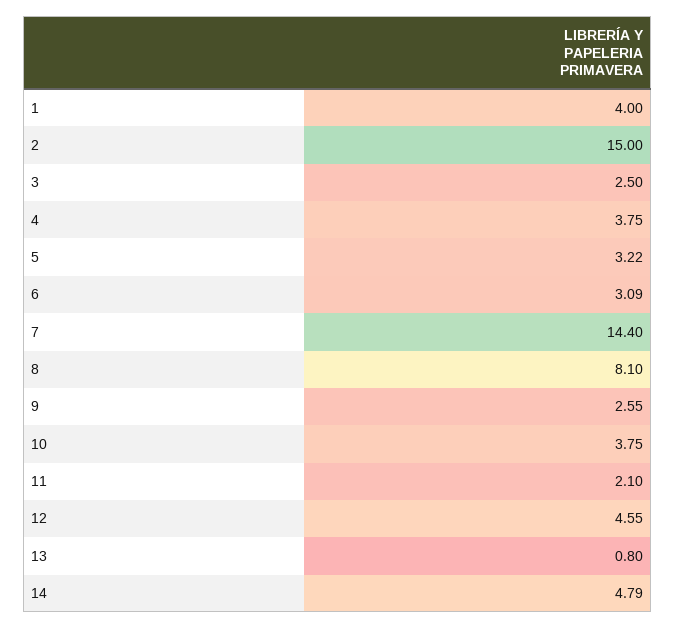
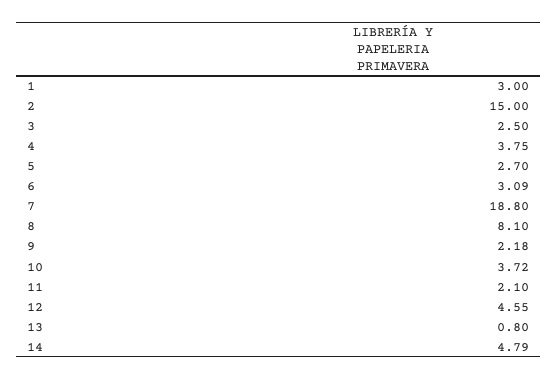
1: 4 -> 3
5: 3.22 -> 2.7
7: 14.4 -> 18.8
9: 2.55 -> 2.18
10: 3.75 -> 3.72

